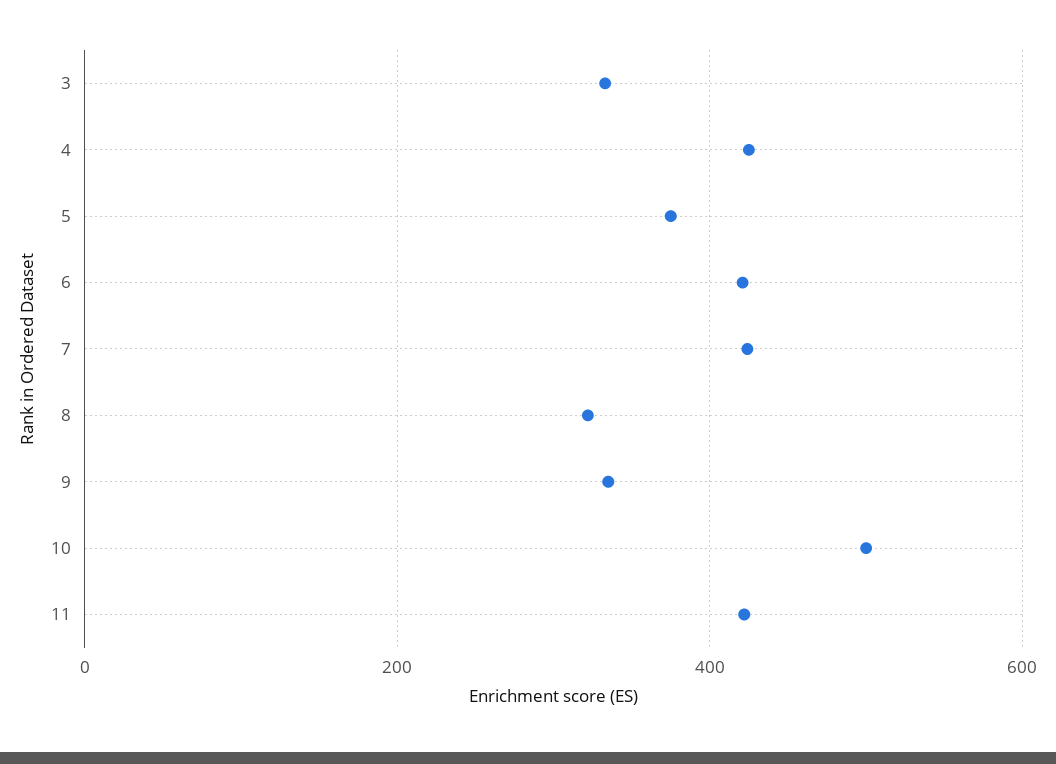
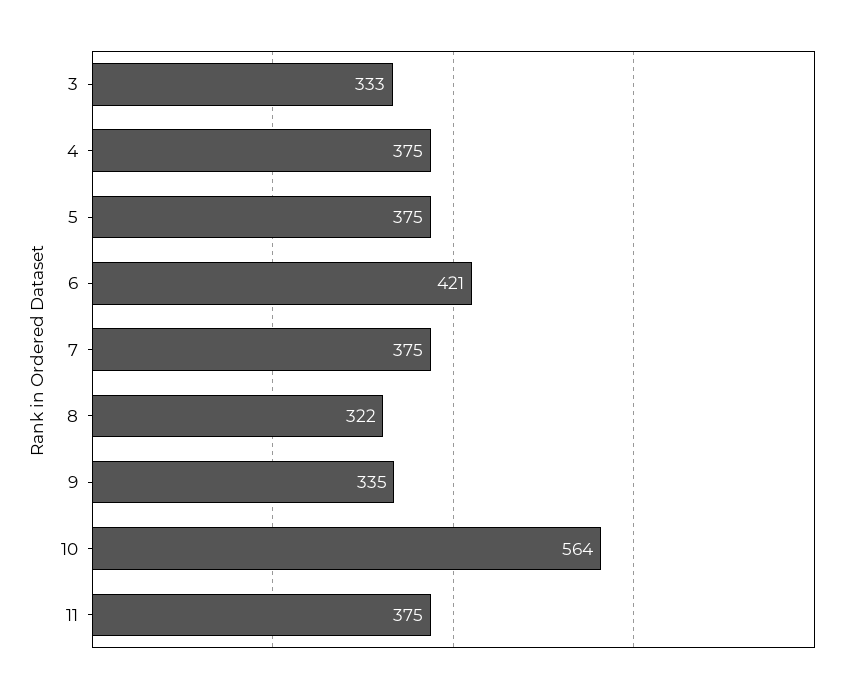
4: 420 -> 375
7: 420 -> 375
10: 500 -> 564
11: 420 -> 375

